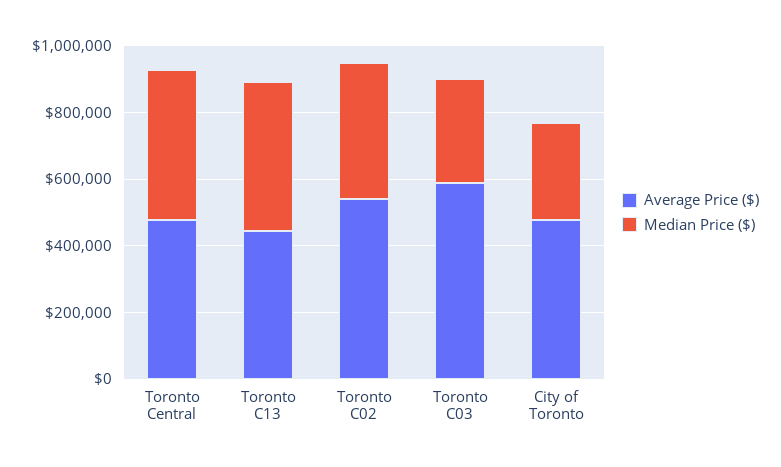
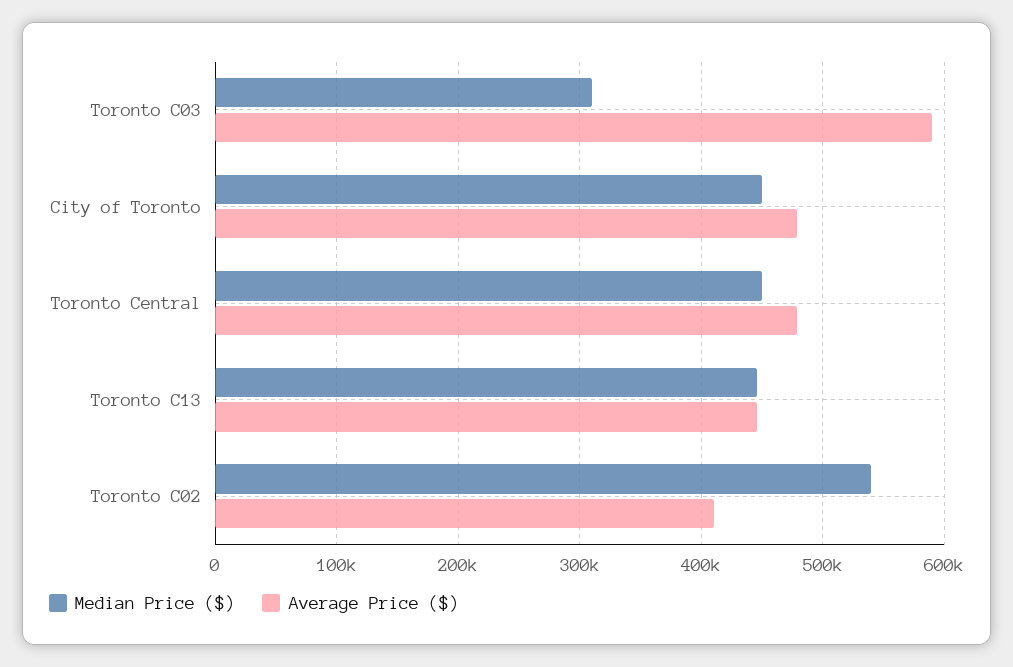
Average Price ($), Toronto C02: 550000 -> 410000
Median Price ($), Toronto C02: 400000 -> 540000
Median Price ($), City of Toronto: 300000 -> 450000

